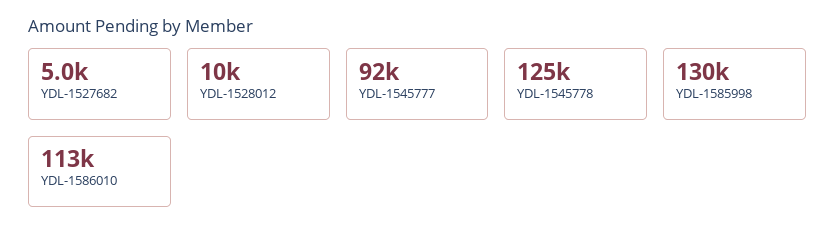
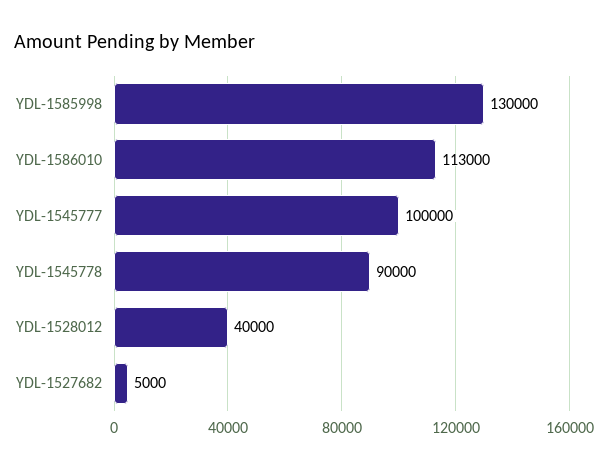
YDL-1528012: 10000 -> 40000
YDL-1545777: 92000 -> 100000
YDL-1545778: 125000 -> 90000

